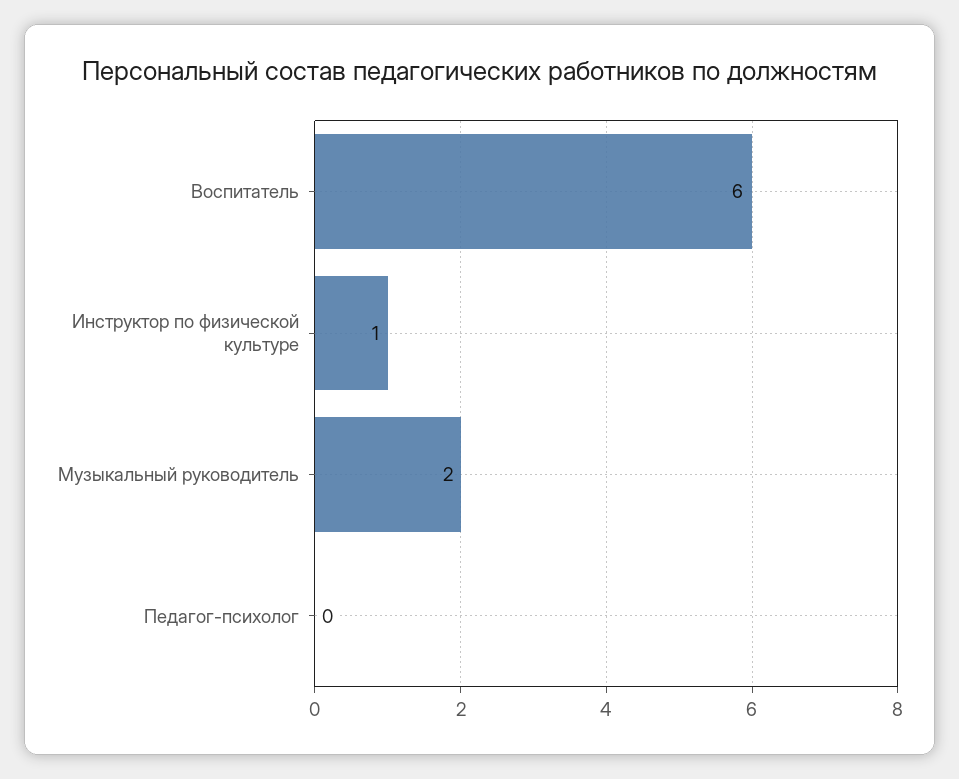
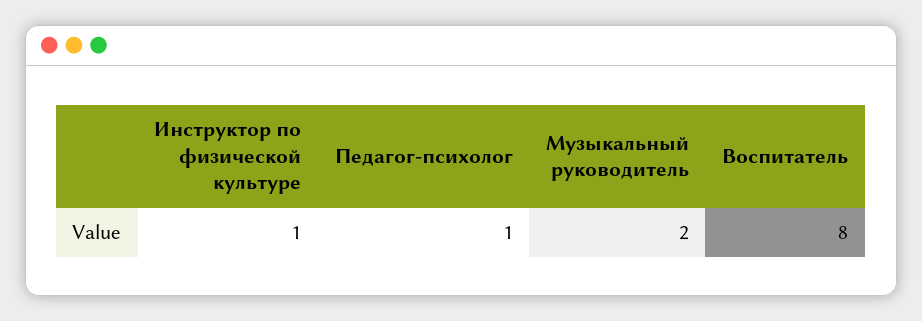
Воспитатель: 6 -> 8
Педагог-психолог: 0 -> 1

